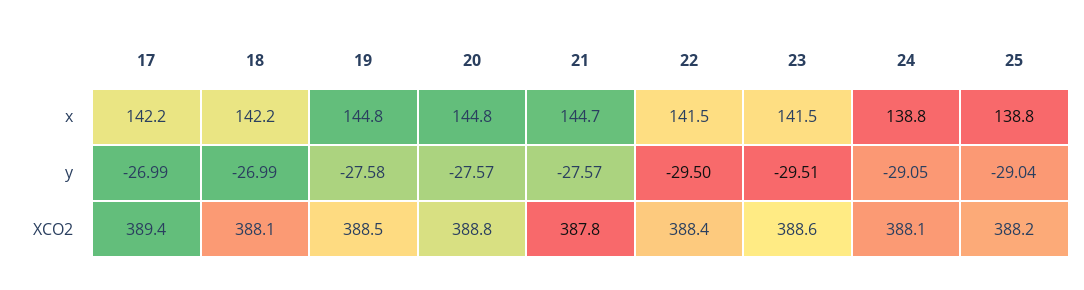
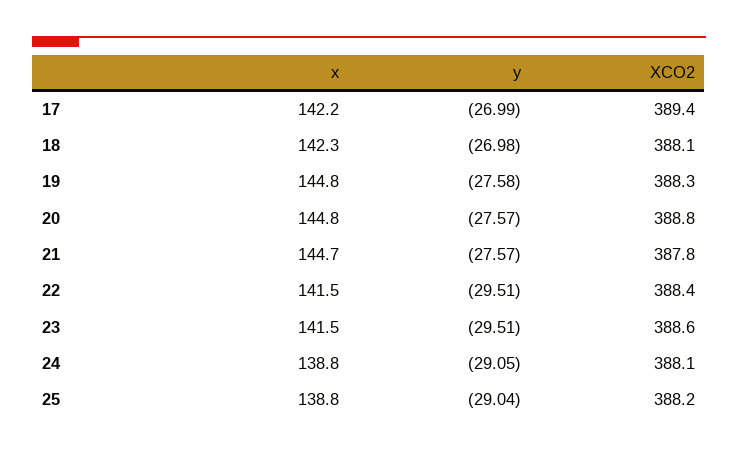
18, x: 142.2 -> 142.3
18, y: -26.99 -> -26.98
22, y: -29.5 -> -29.51
19, XCO2: 388.5 -> 388.3

